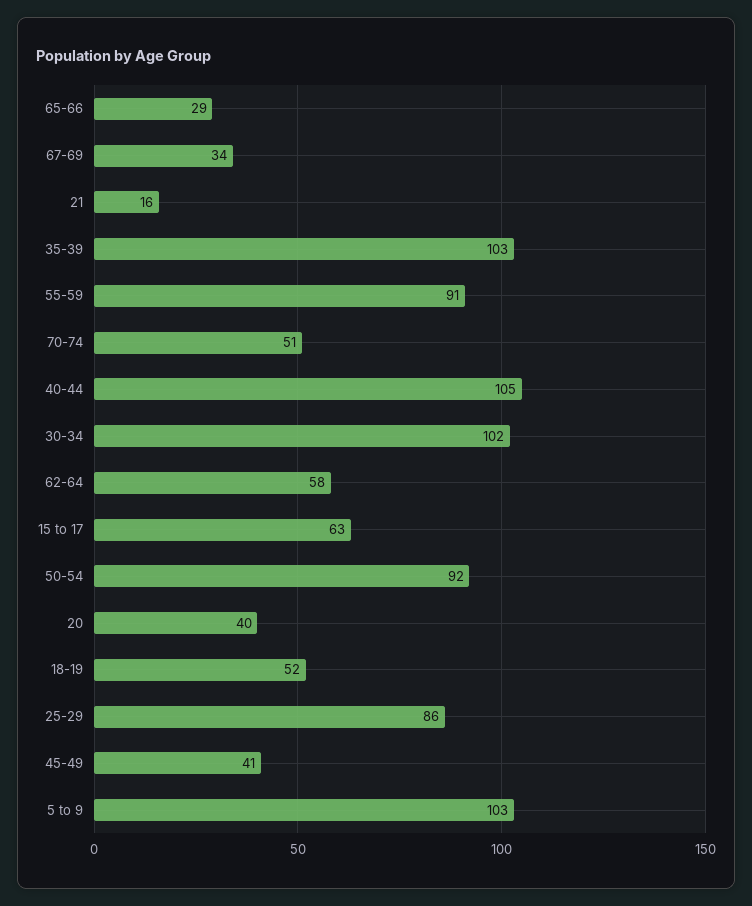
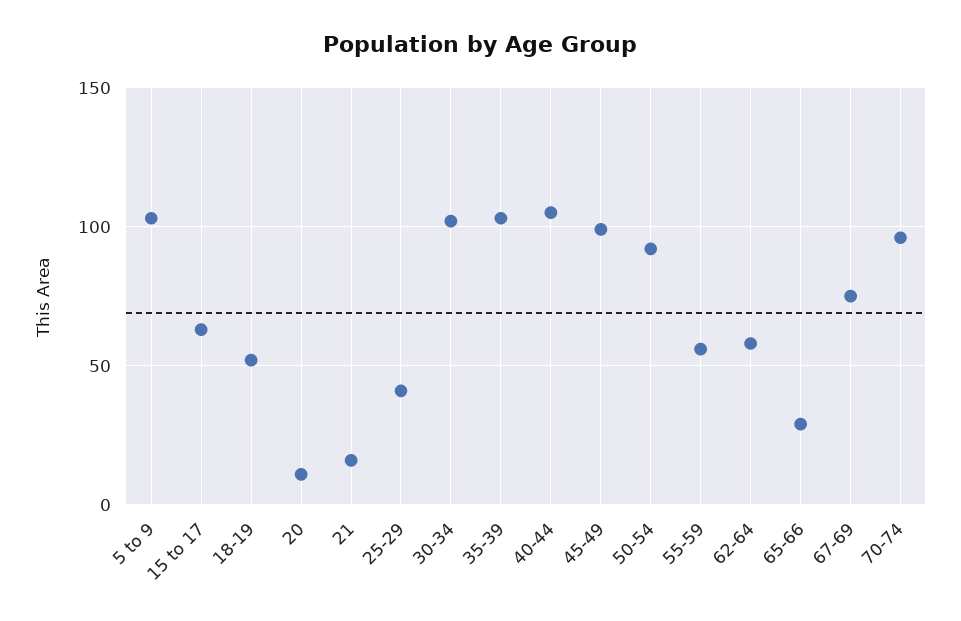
67-69: 34 -> 75
55-59: 91 -> 55
70-74: 51 -> 95
20: 40 -> 10
25-29: 86 -> 40
45-49: 41 -> 100

